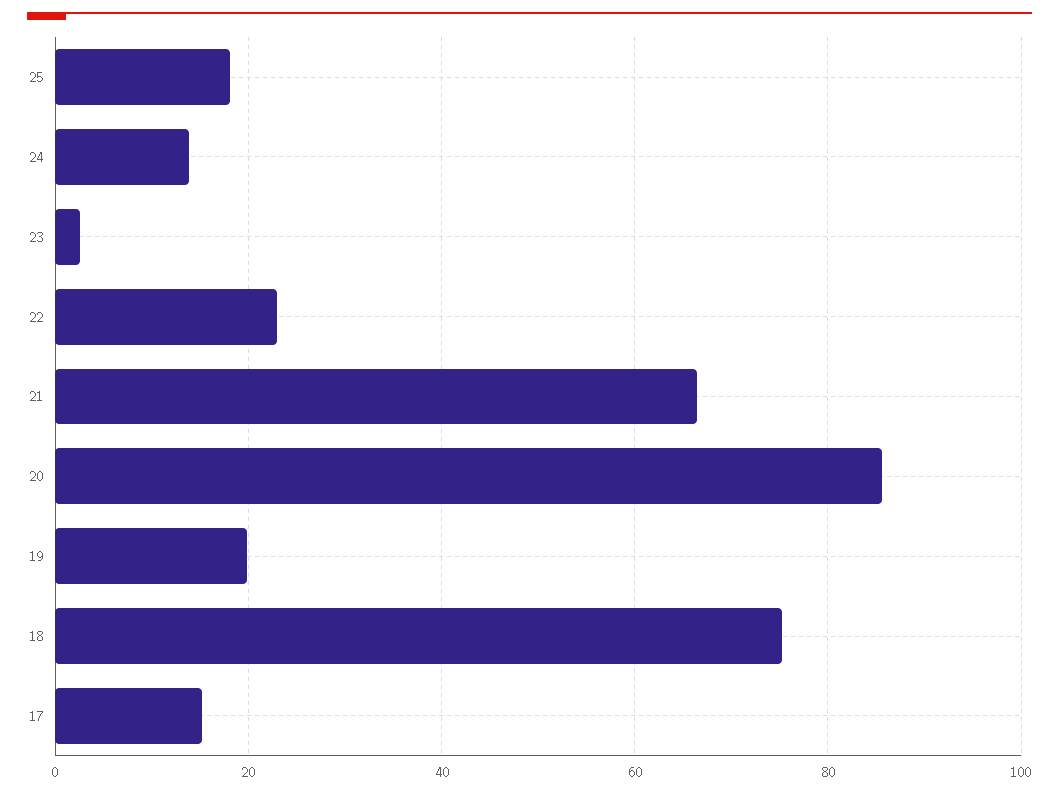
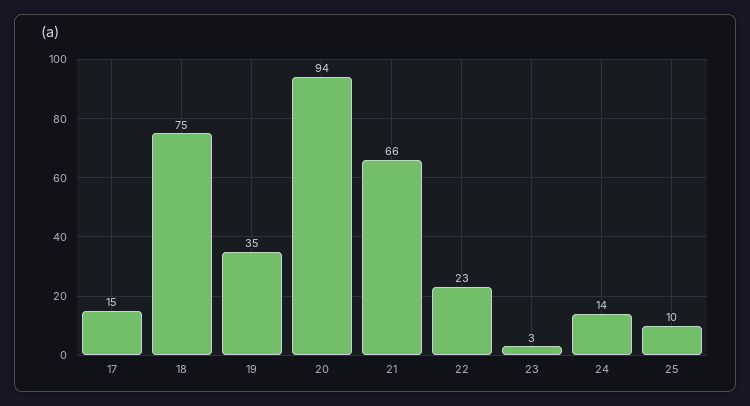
25: 18 -> 10
20: 86 -> 94
19: 20 -> 35

